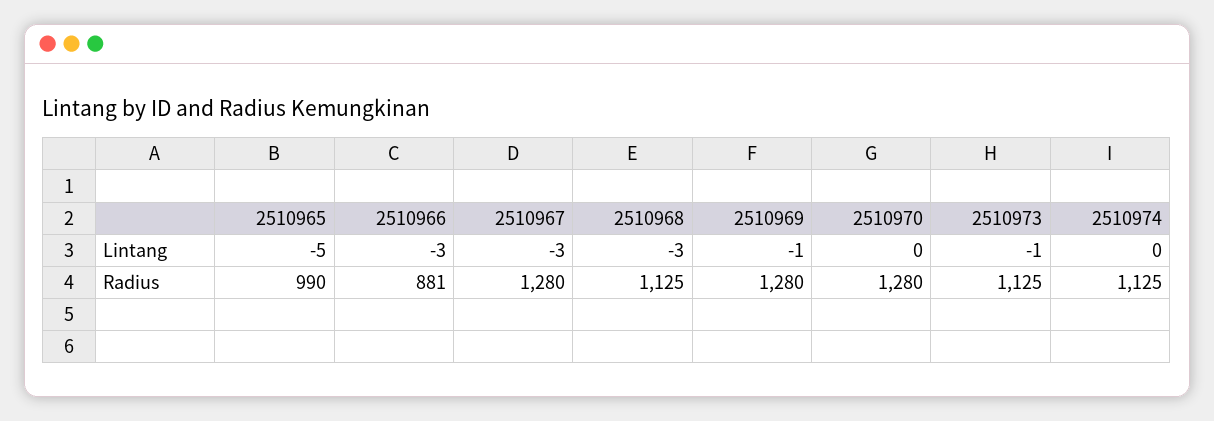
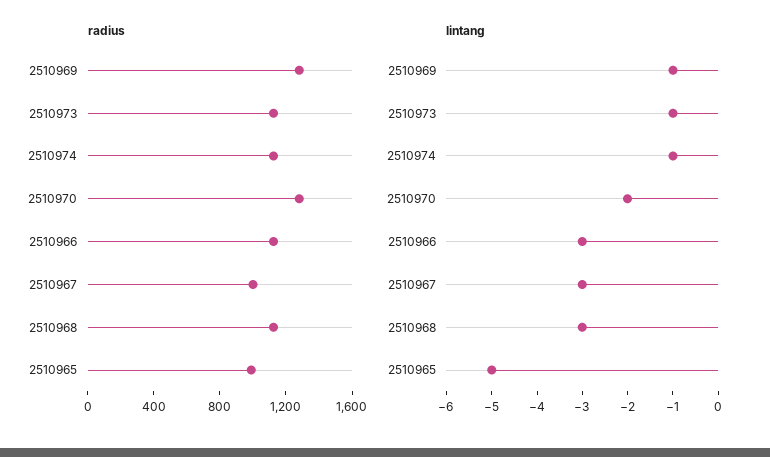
Lintang, 2510970: 0 -> -2
Lintang, 2510974: 0 -> -1
Radius, 2510966: 881 -> 1100
Radius, 2510967: 1280 -> 1000

